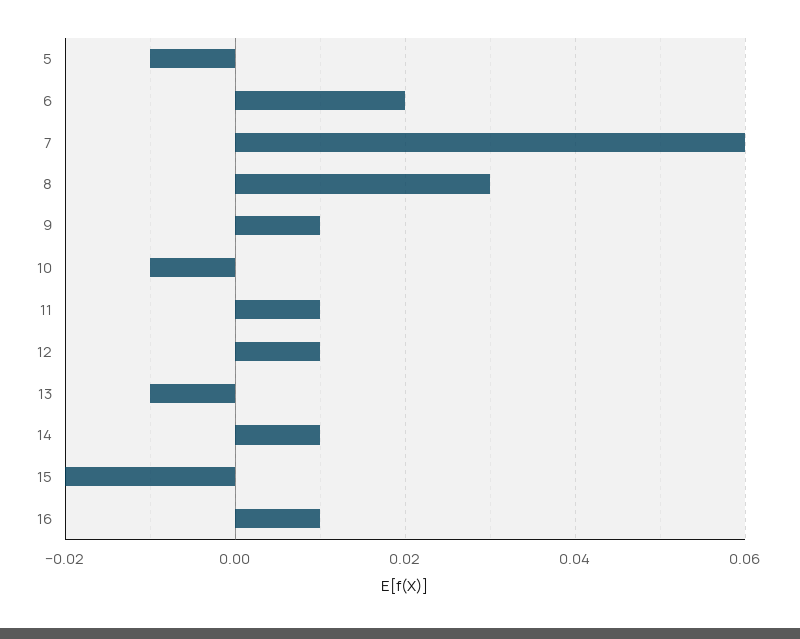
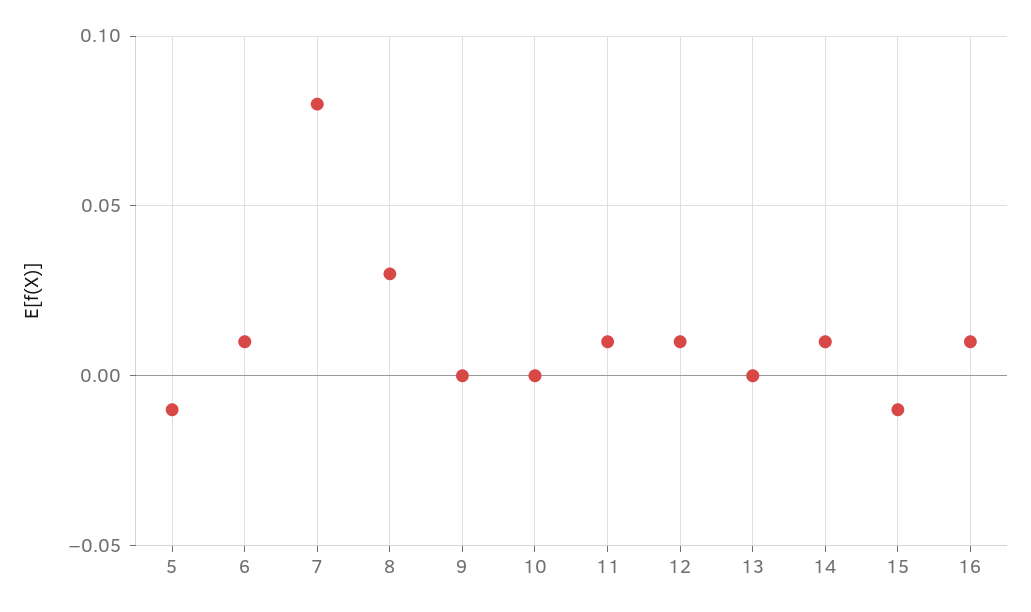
6: 0.02 -> 0.01
7: 0.06 -> 0.08
9: 0.01 -> 0
10: -0.01 -> 0
13: -0.01 -> 0
15: -0.02 -> -0.01

